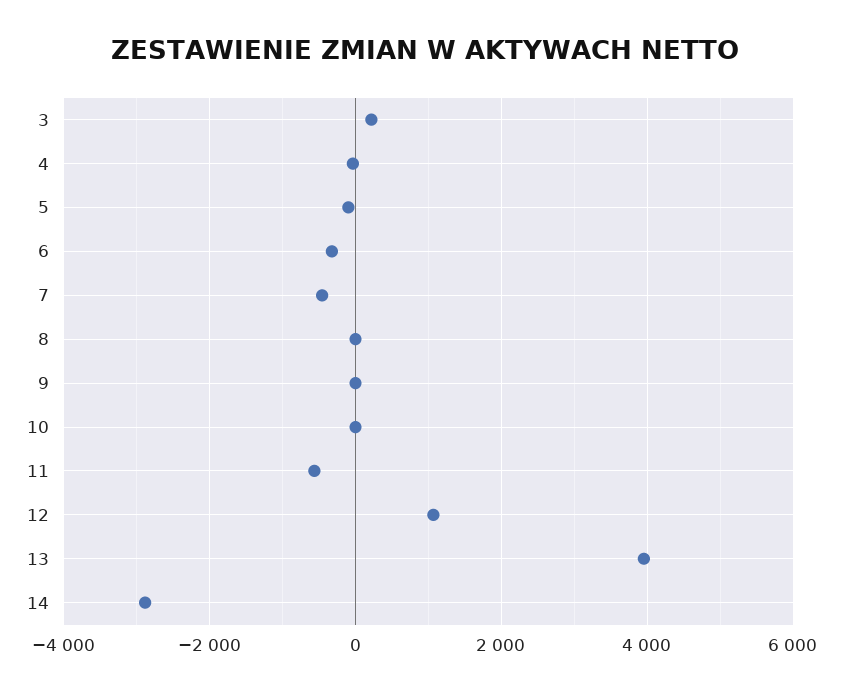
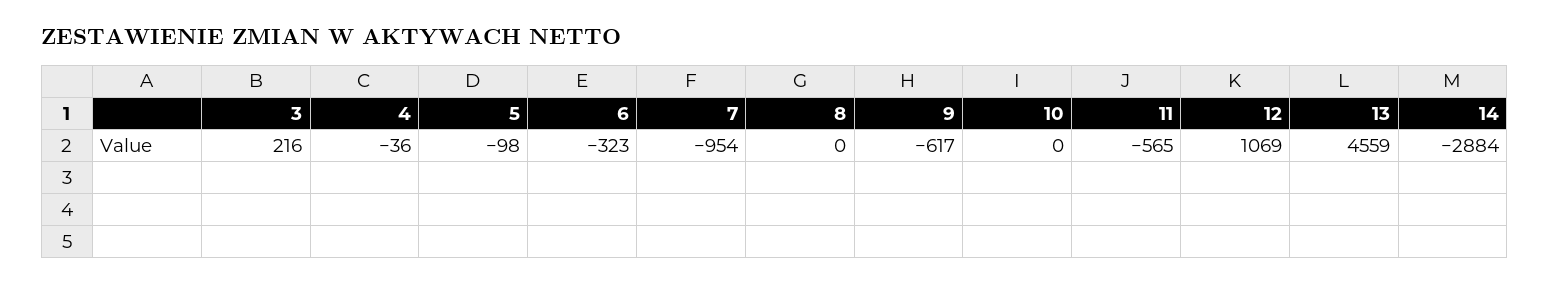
7: -400 -> -954
9: 0 -> -617
13: 4000 -> 4559

